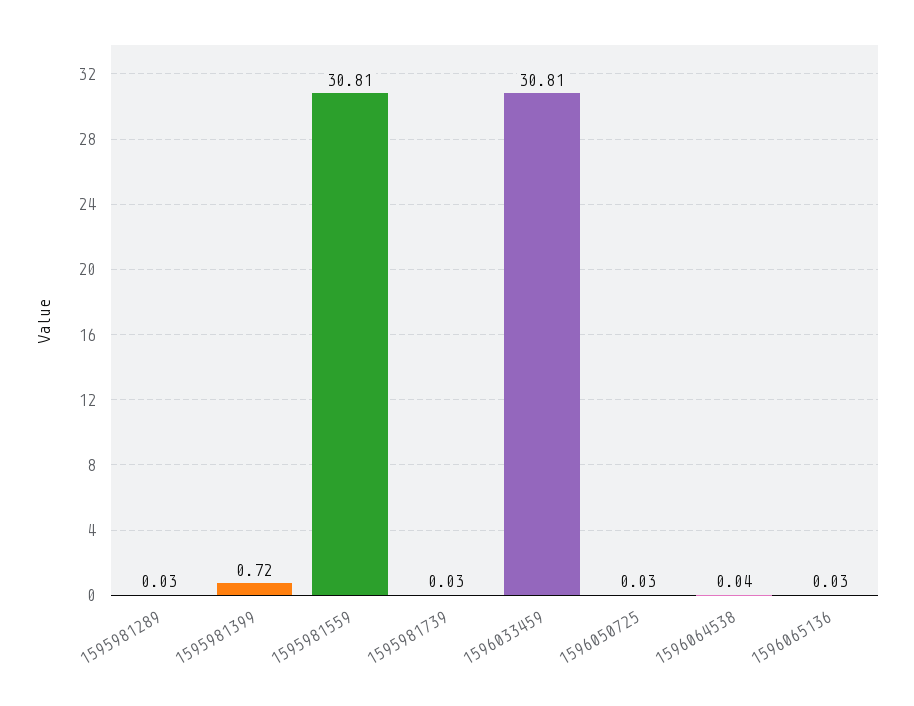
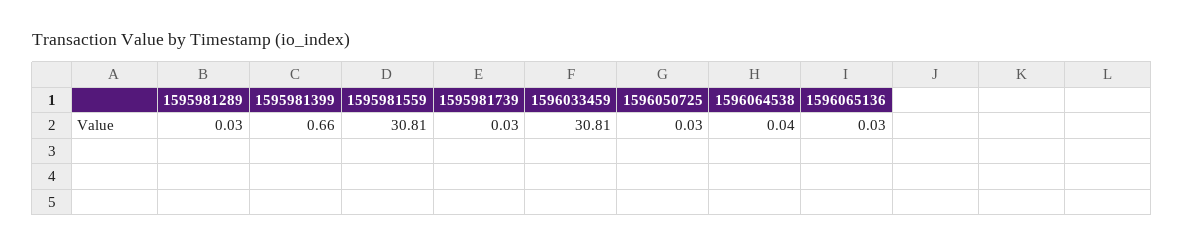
1595981399: 0.72 -> 0.66

